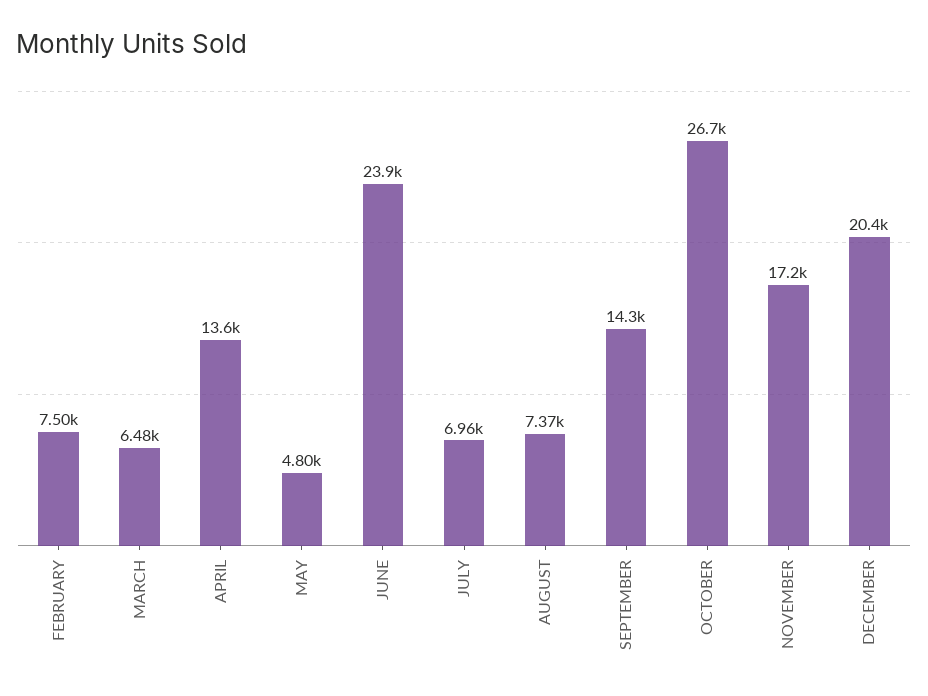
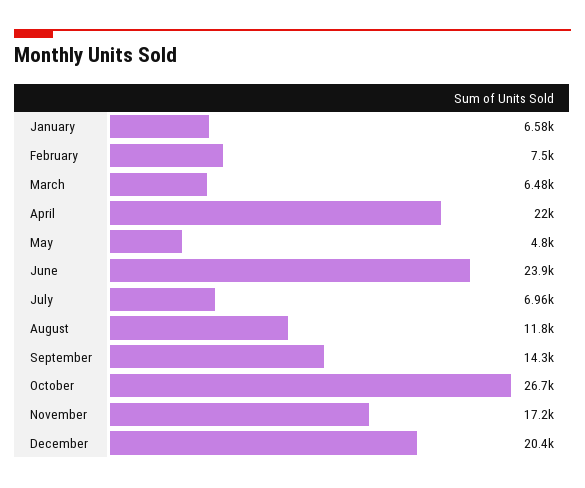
APRIL: 13600 -> 22000
AUGUST: 7370 -> 11800
January: none -> 6580

